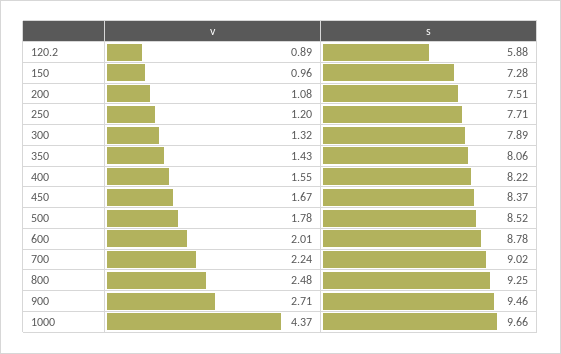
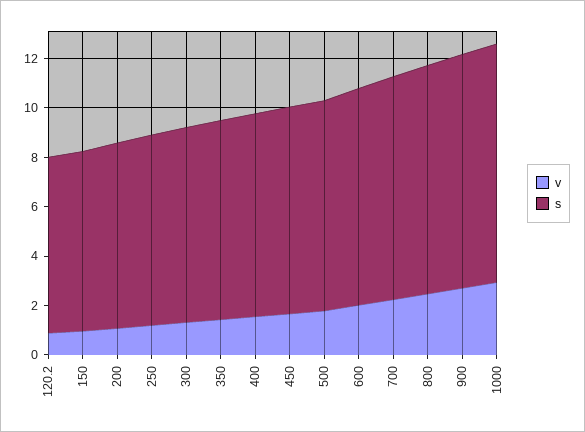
s, 120.2: 5.88 -> 7
v, 1000: 4.37 -> 3

